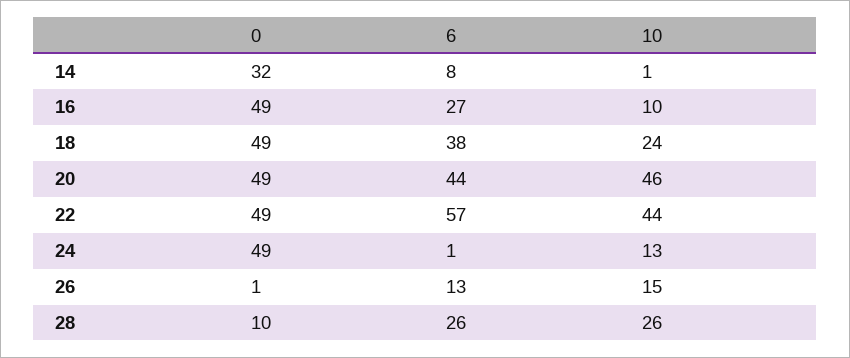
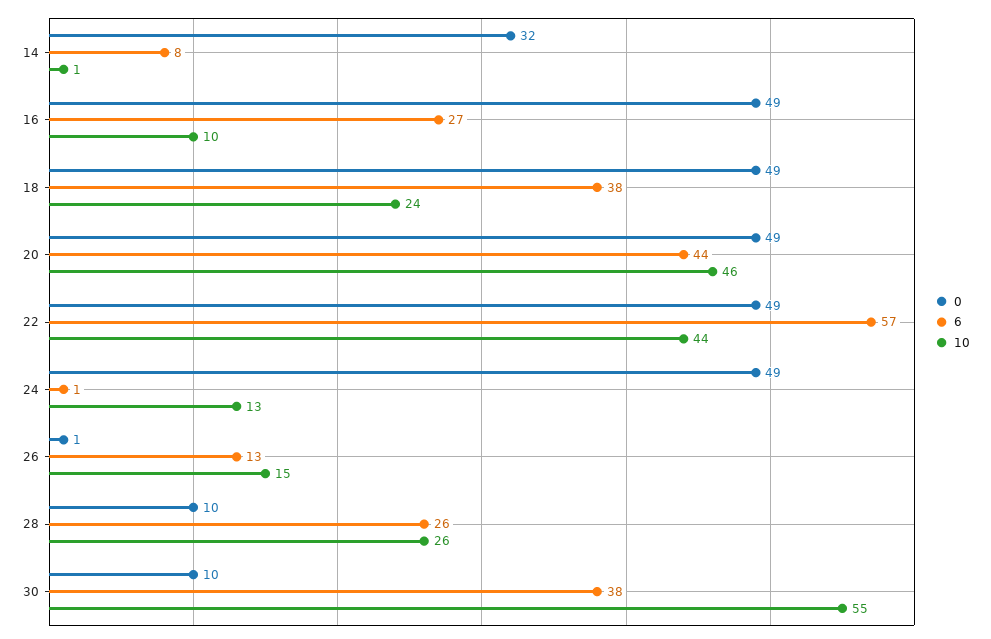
0, 30: none -> 10
6, 30: none -> 38
10, 30: none -> 55

